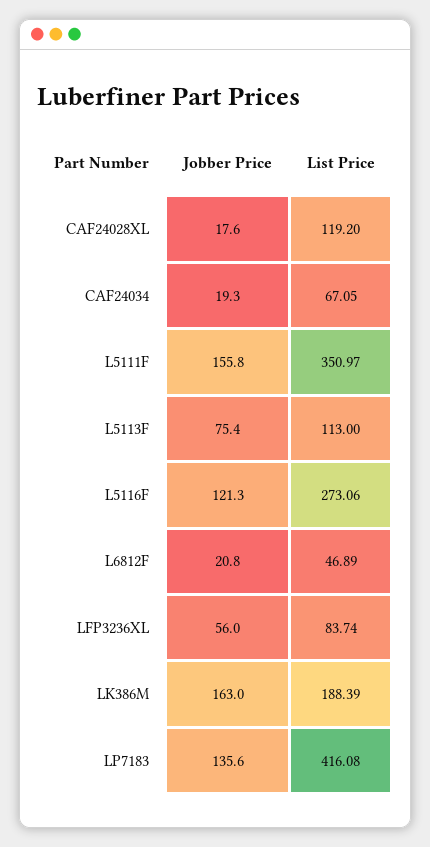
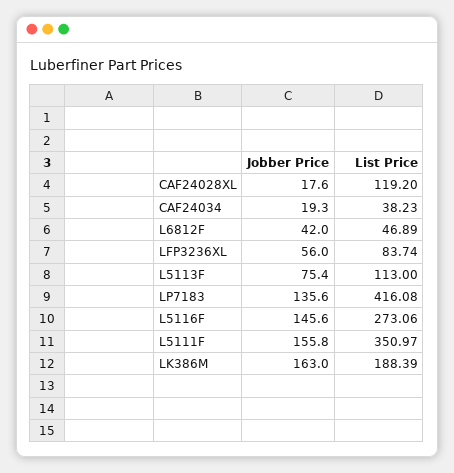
List Price, CAF24034: 67.05 -> 38.23
Jobber Price, L5116F: 121.3 -> 145.6
Jobber Price, L6812F: 20.8 -> 42

